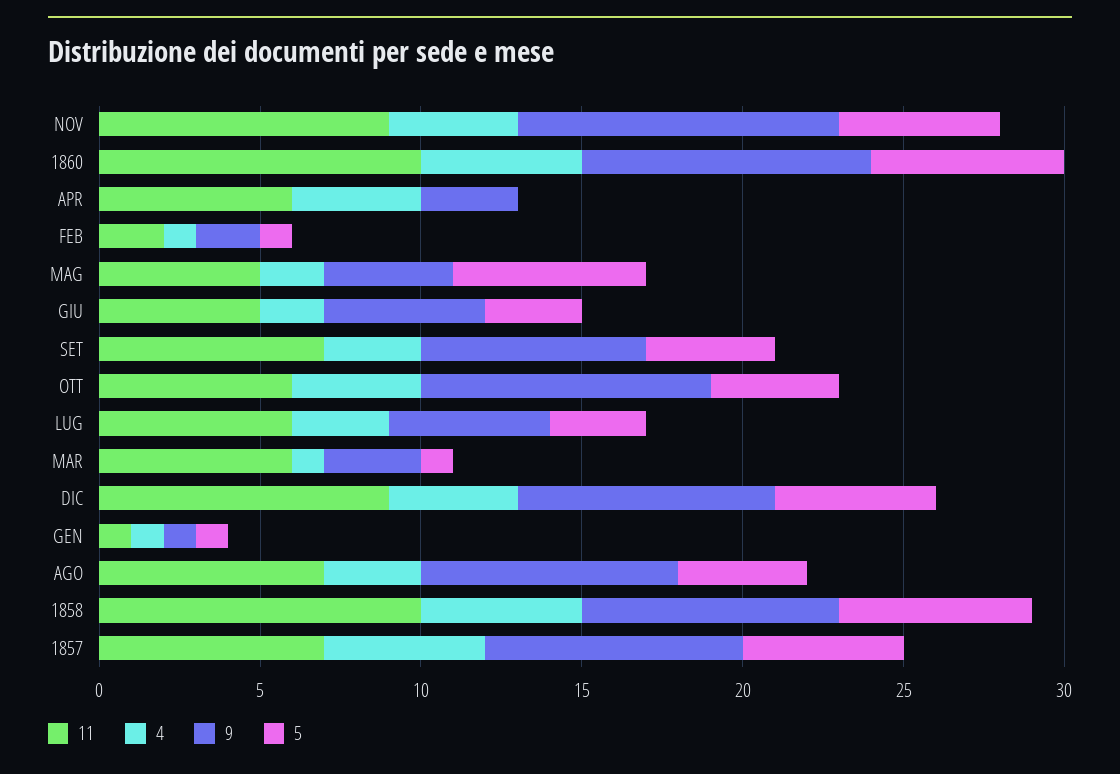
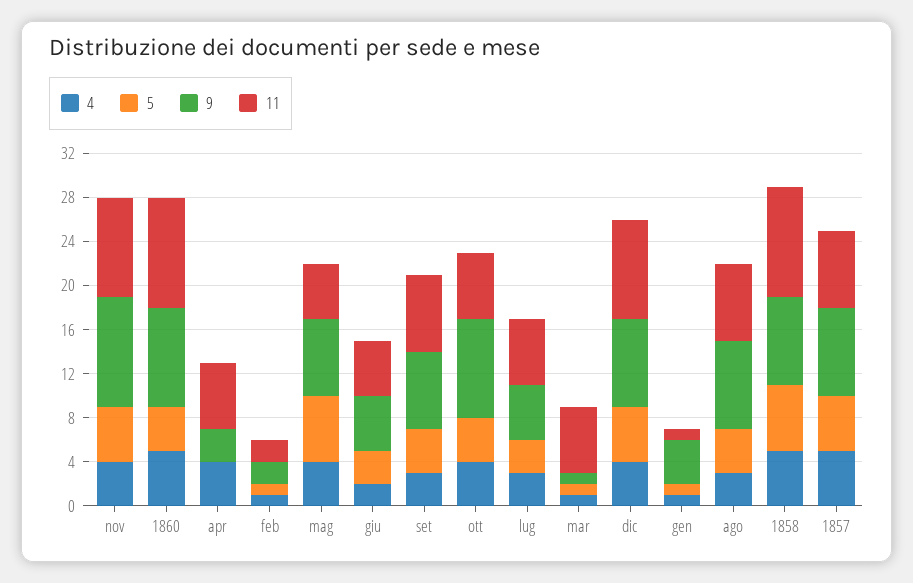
5, 1860: 6 -> 4
4, MAG: 2 -> 4
9, MAG: 4 -> 7
9, MAR: 3 -> 1
9, GEN: 1 -> 4

